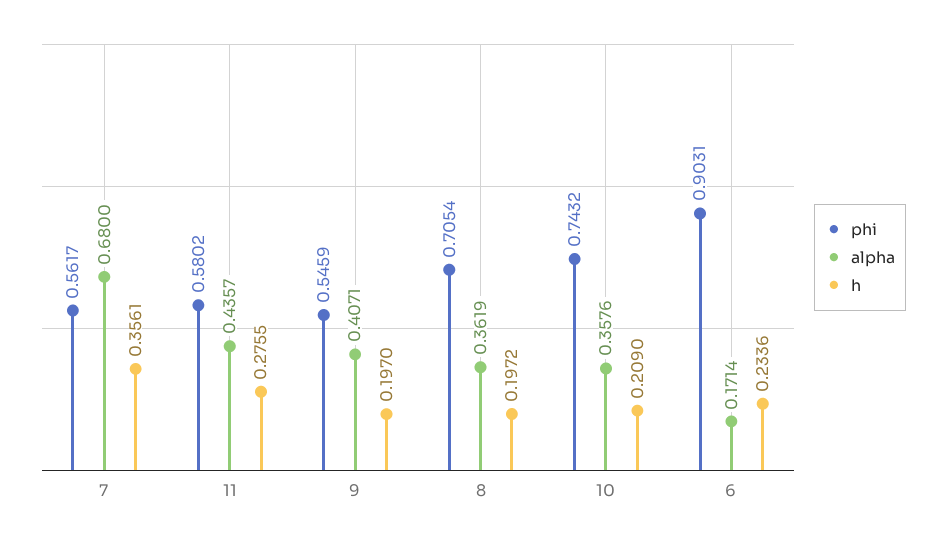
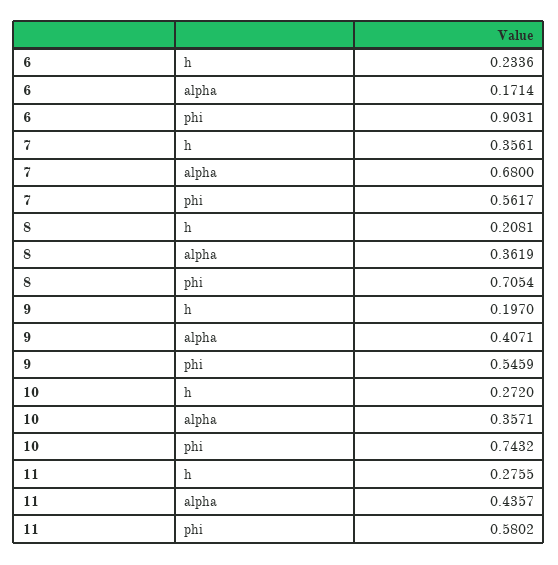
h, 8: 0.1972 -> 0.2081
alpha, 10: 0.3576 -> 0.3571
h, 10: 0.209 -> 0.272

